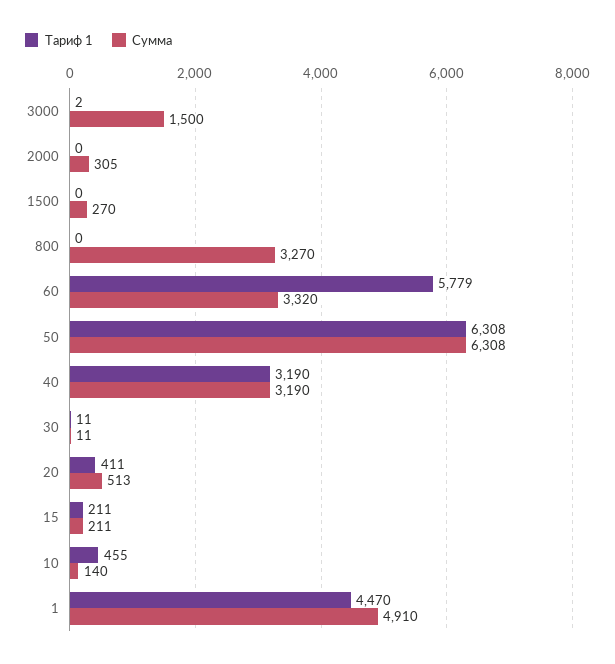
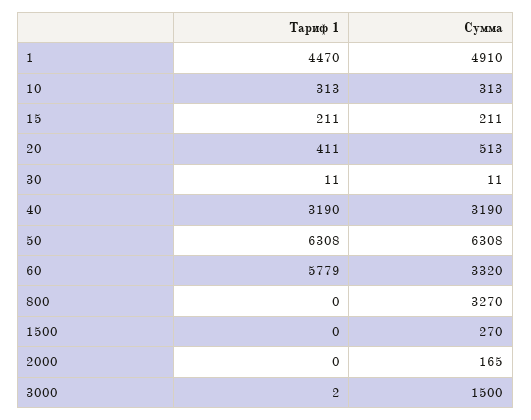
Сумма, 2000: 305 -> 165
Тариф 1, 10: 455 -> 313
Сумма, 10: 140 -> 313

